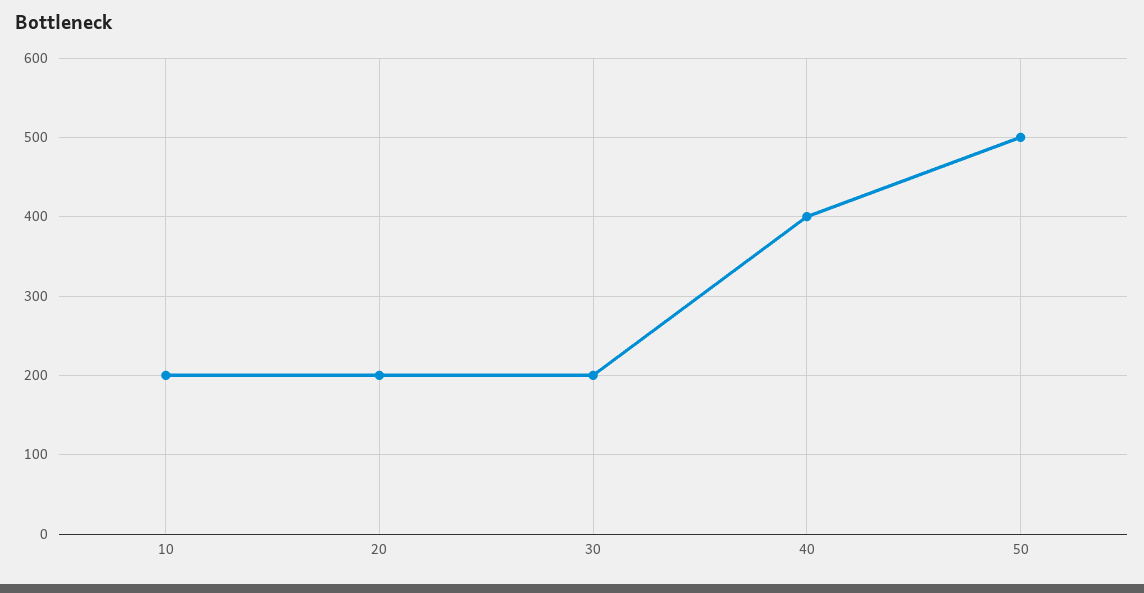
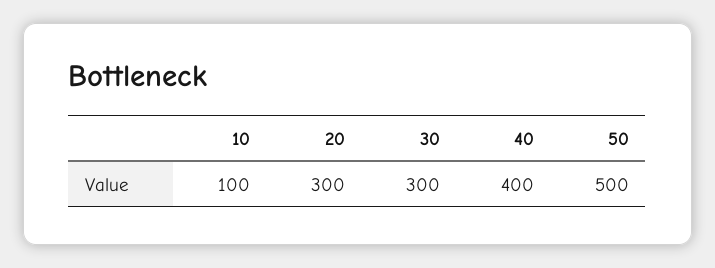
10: 200 -> 100
20: 200 -> 300
30: 200 -> 300

